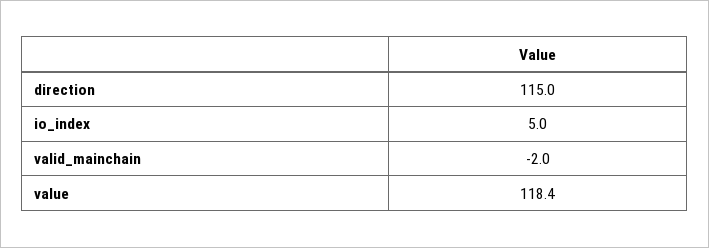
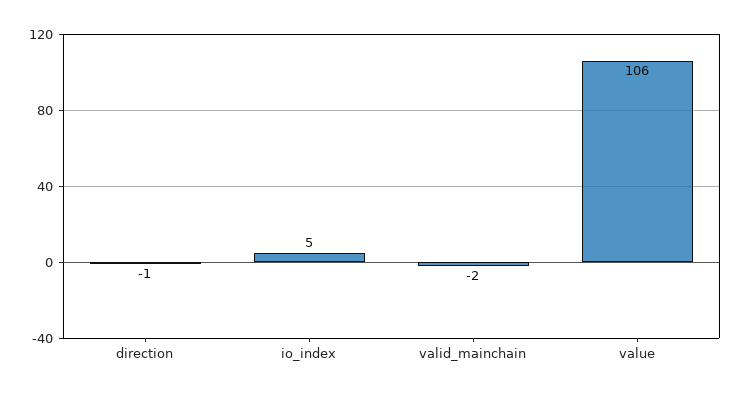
direction: 115 -> -1
value: 118.4 -> 106

